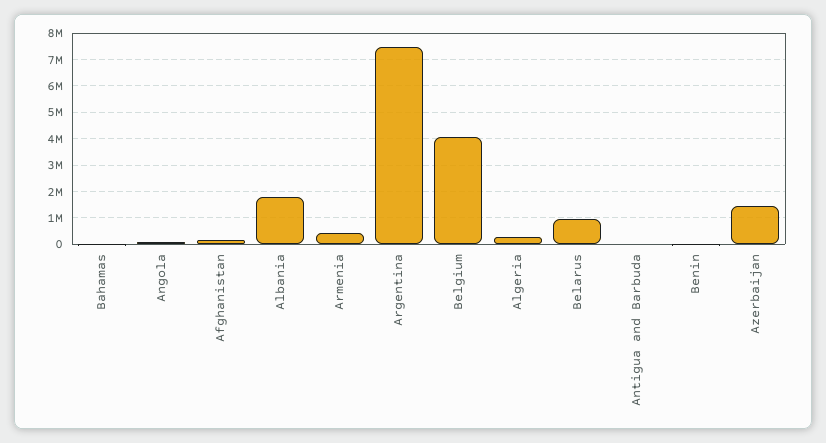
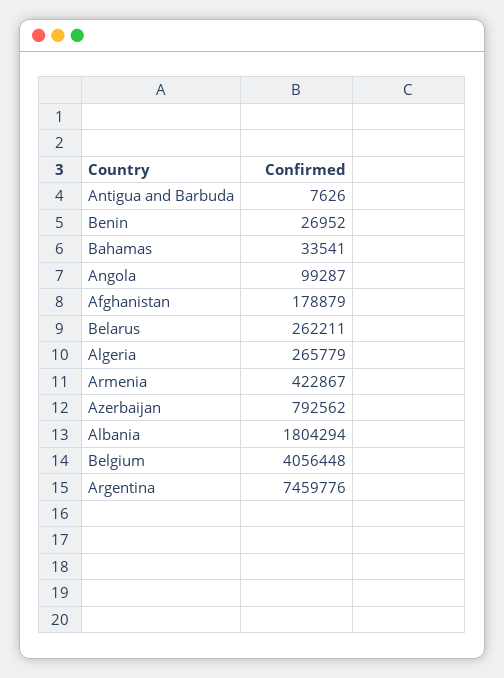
Belarus: 1000000 -> 262211
Azerbaijan: 1500000 -> 792562

